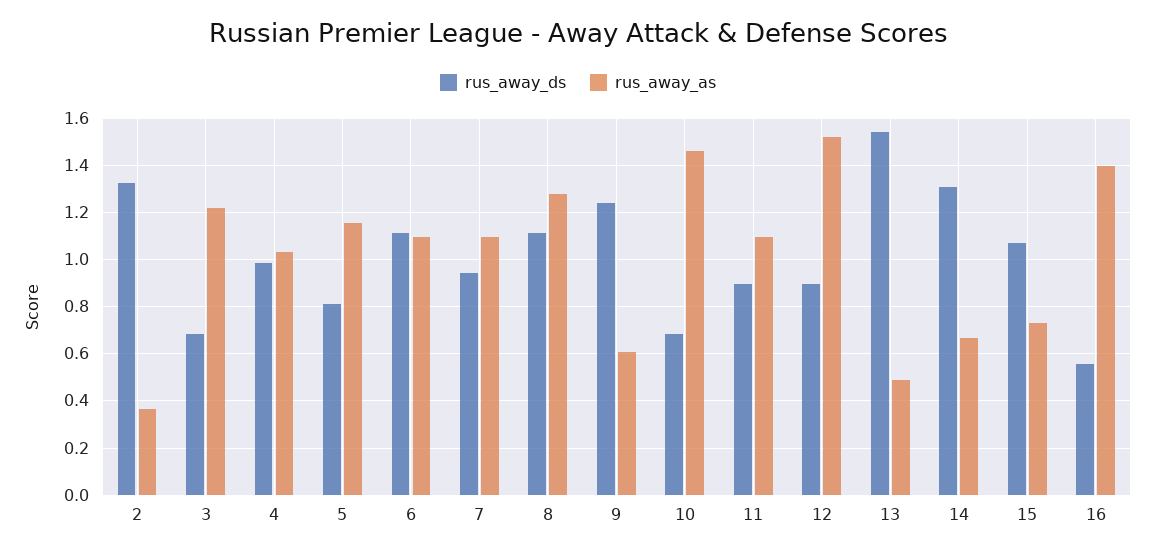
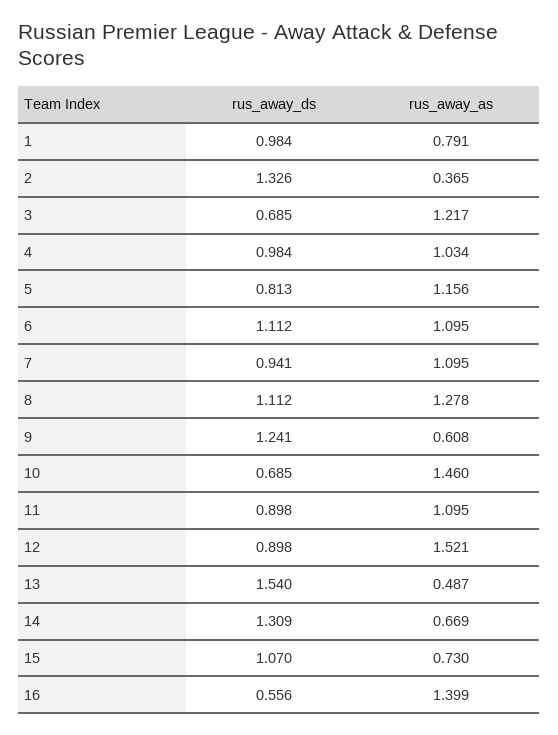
rus_away_ds, 1: none -> 0.984
rus_away_as, 1: none -> 0.791

